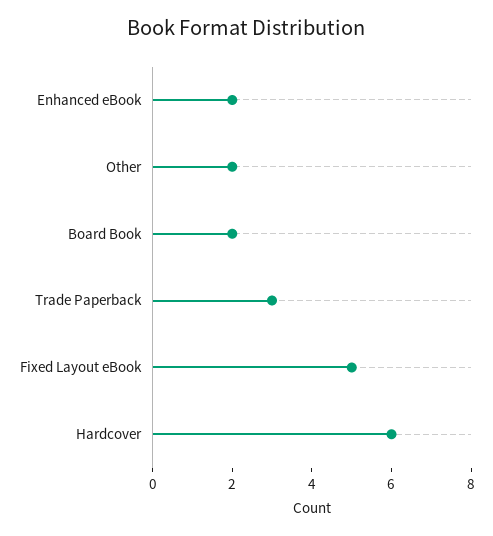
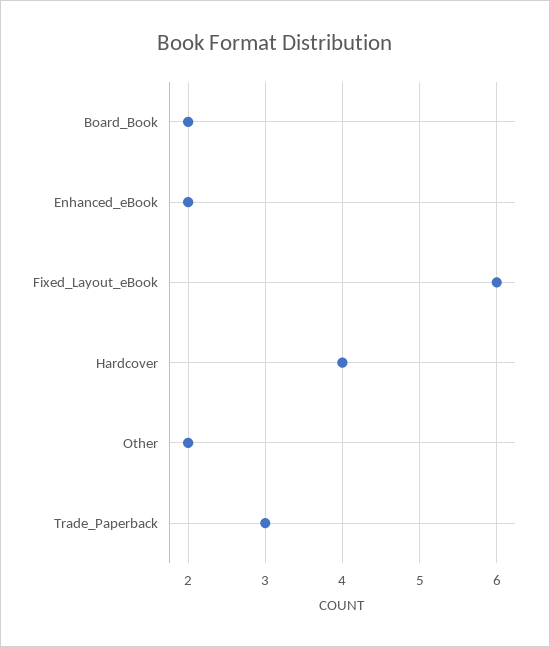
Fixed Layout eBook: 5 -> 6
Hardcover: 6 -> 4

